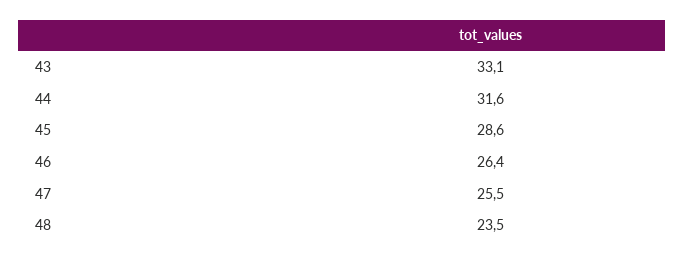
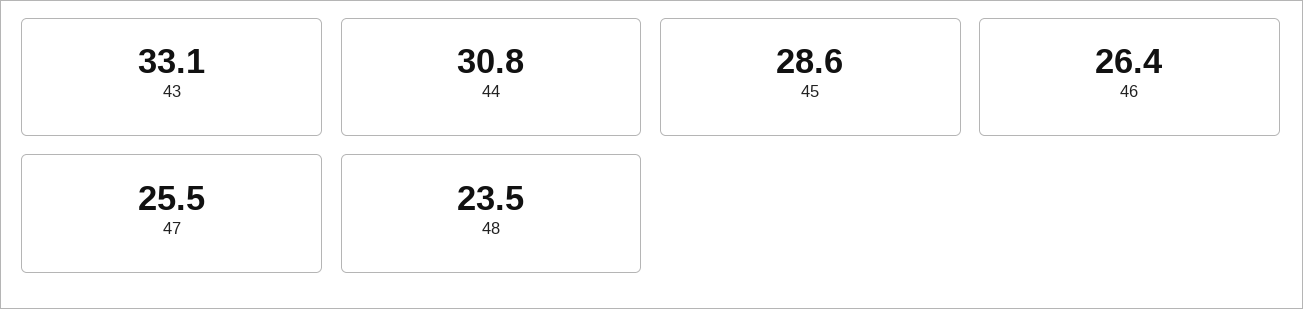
44: 31.6 -> 30.8

